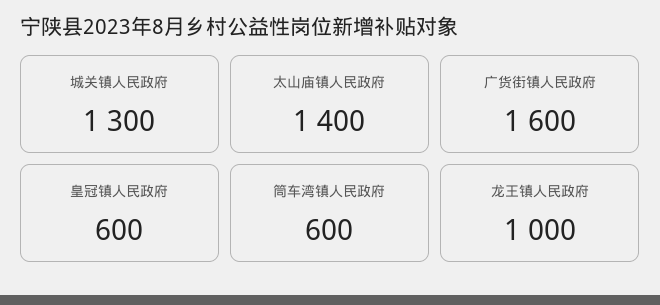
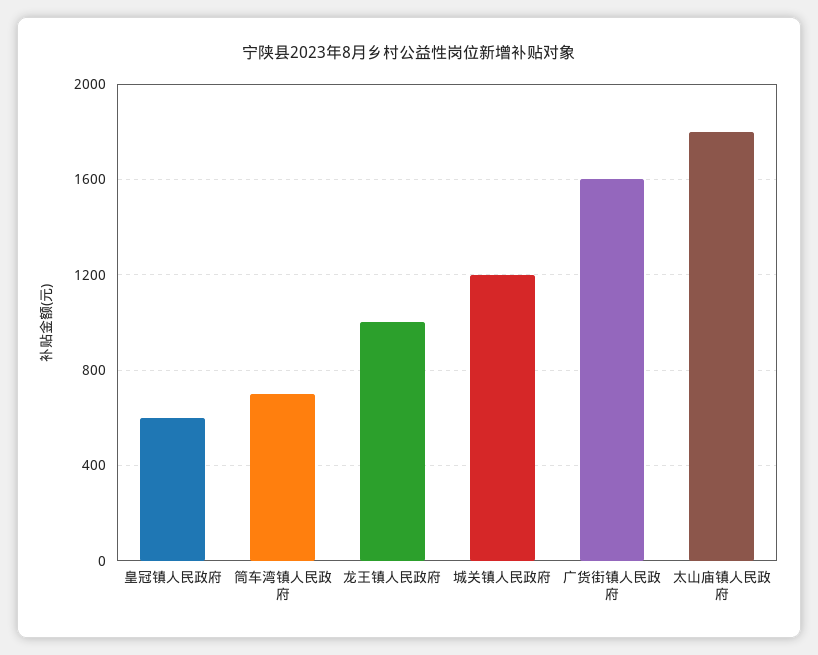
城关镇人民政府: 1300 -> 1200
太山庙镇人民政府: 1400 -> 1800
筒车湾镇人民政府: 600 -> 700

